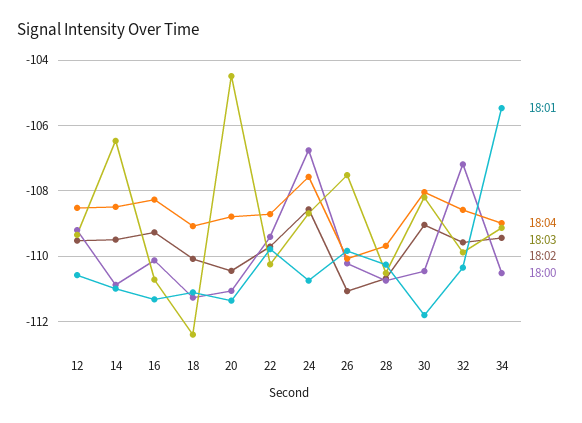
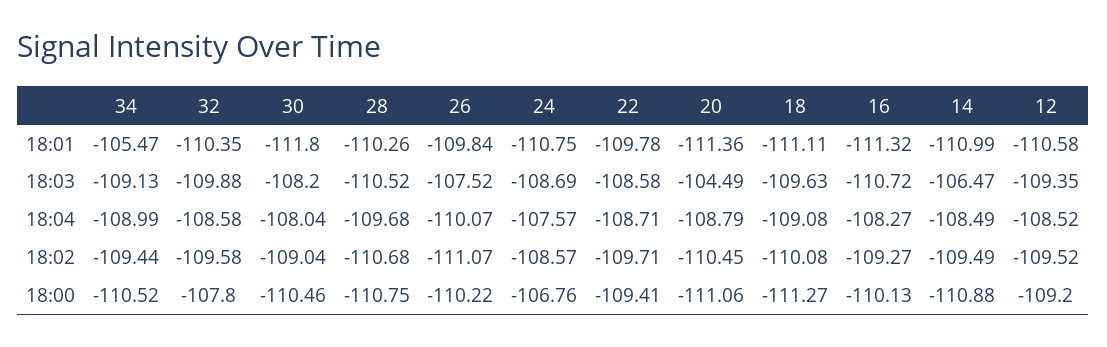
18:03, 18: -112.4 -> -109.63
18:03, 22: -110.2 -> -108.58
18:00, 32: -107.2 -> -107.8

